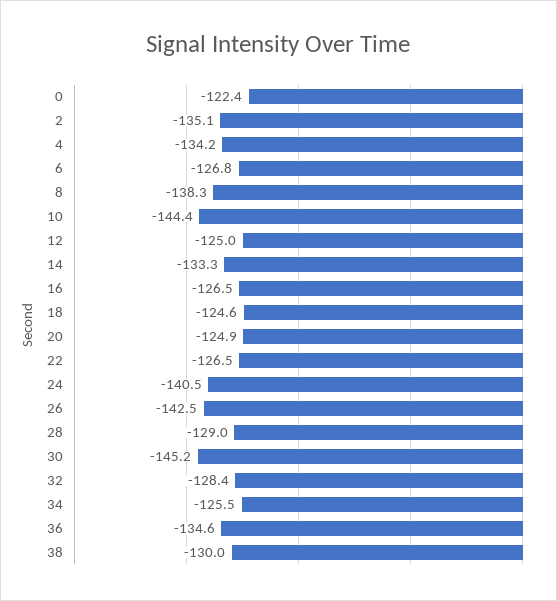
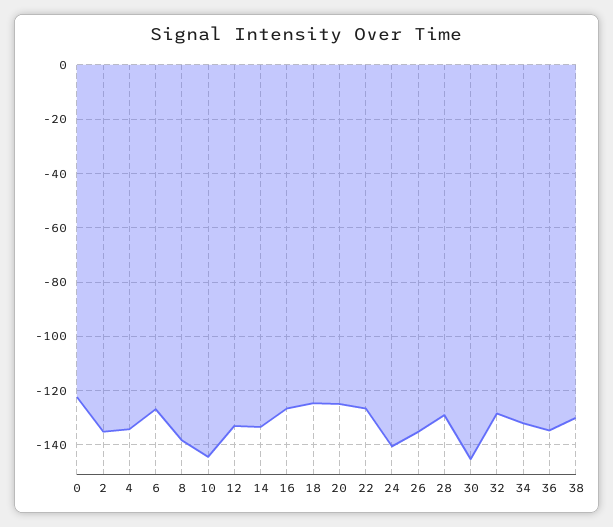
12: -125 -> -132.5
26: -142.5 -> -135
34: -125.5 -> -132.5

